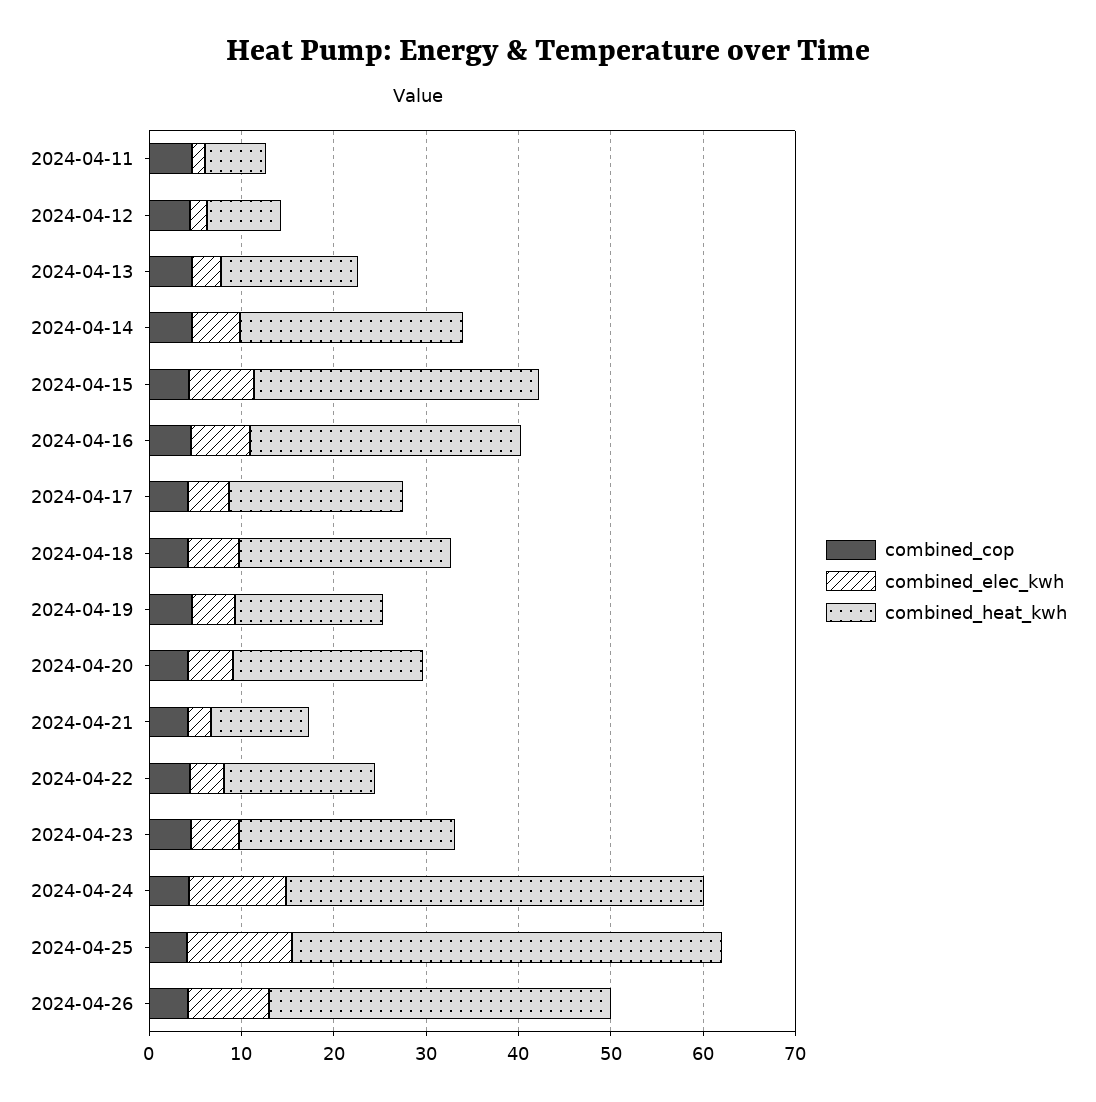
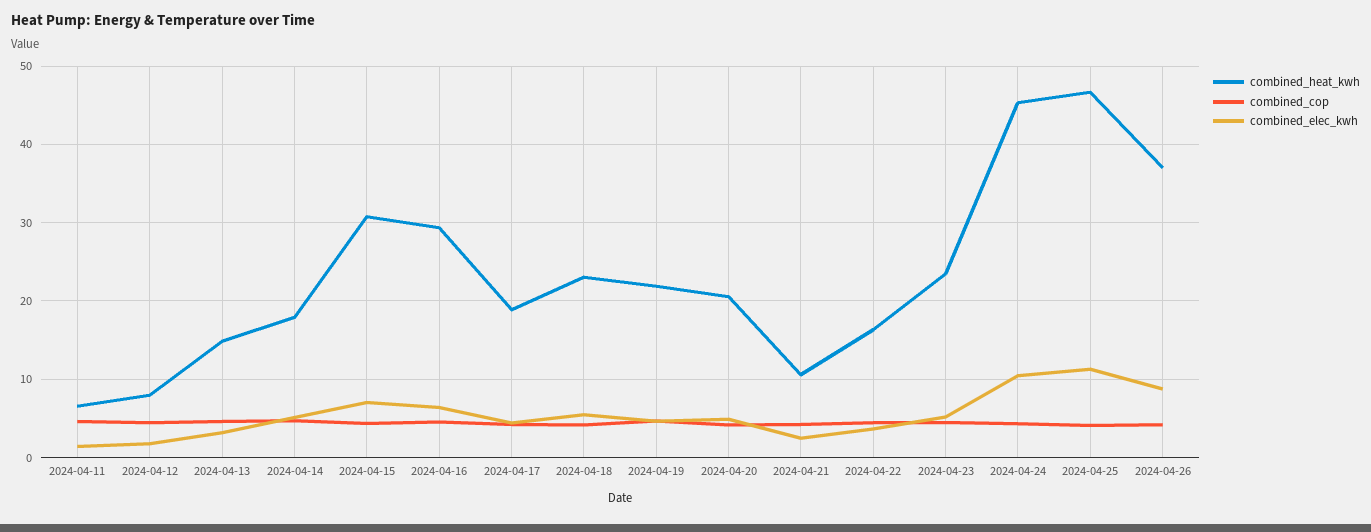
combined_heat_kwh, 2024-04-14: 24 -> 18
combined_heat_kwh, 2024-04-19: 16 -> 22

